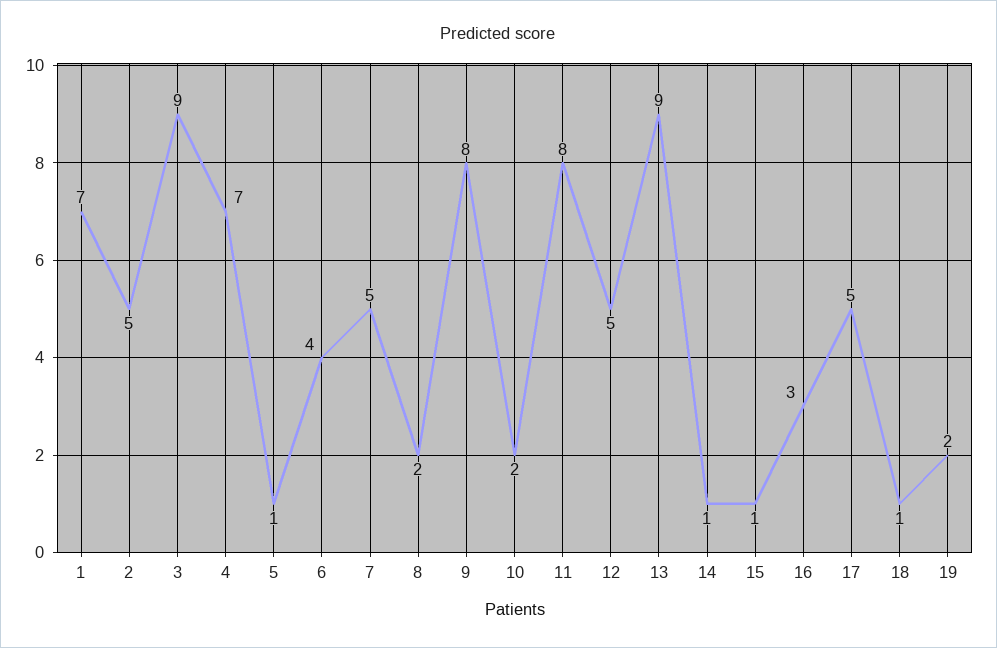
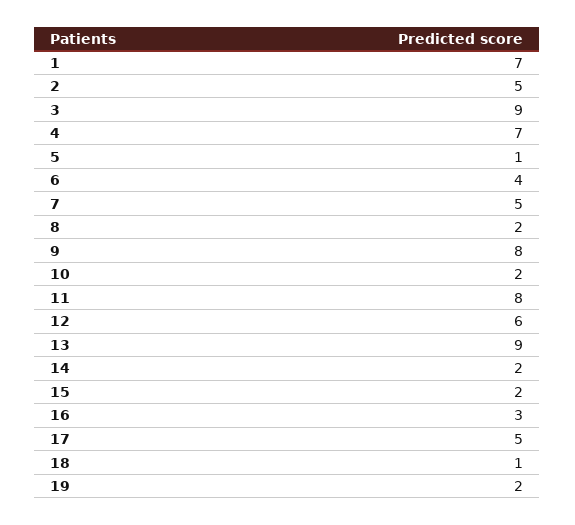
12: 5 -> 6
14: 1 -> 2
15: 1 -> 2

